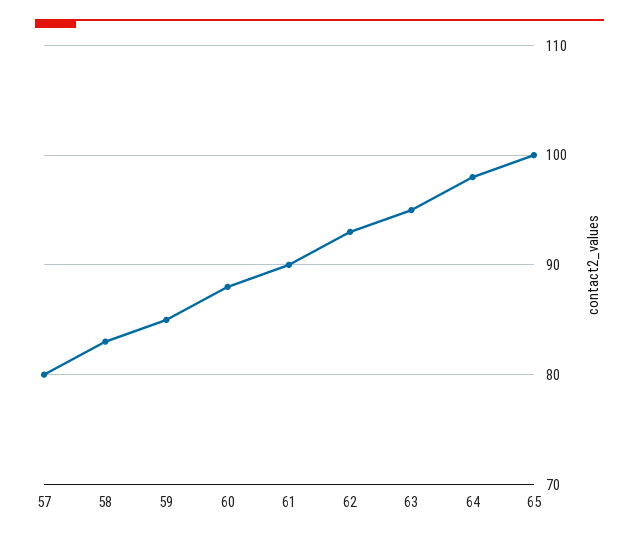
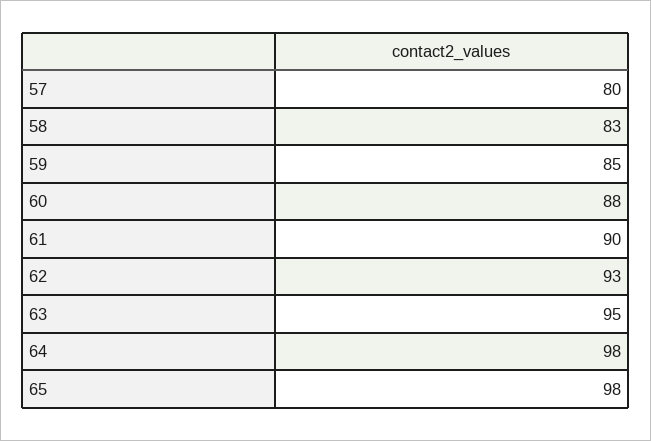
65: 100 -> 98

